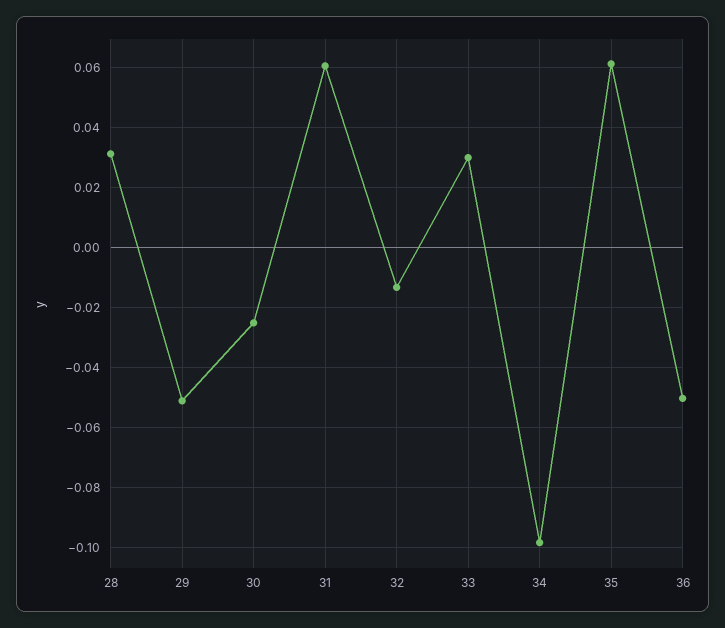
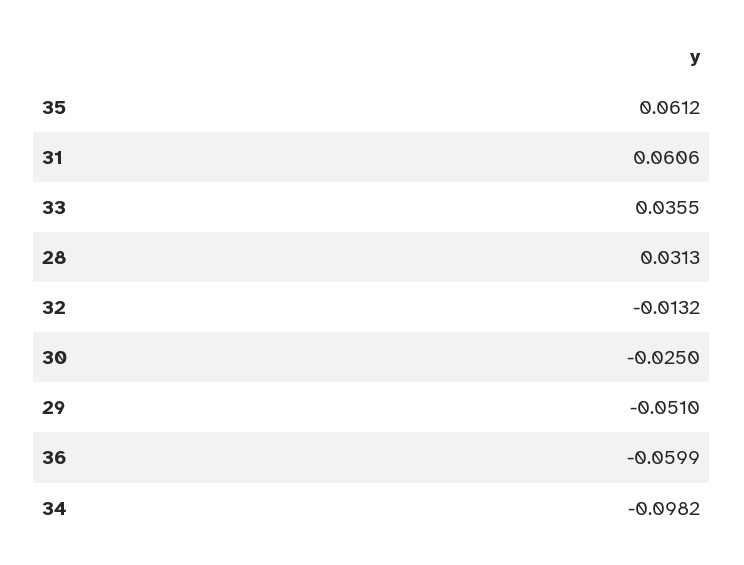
33: 0.03 -> 0.0355
36: -0.05 -> -0.0599

